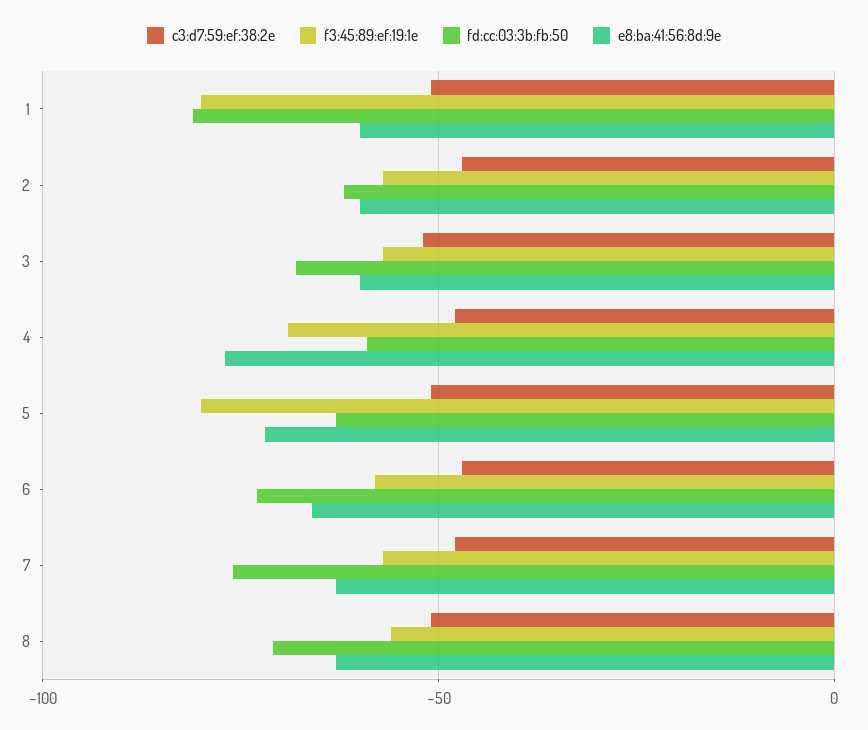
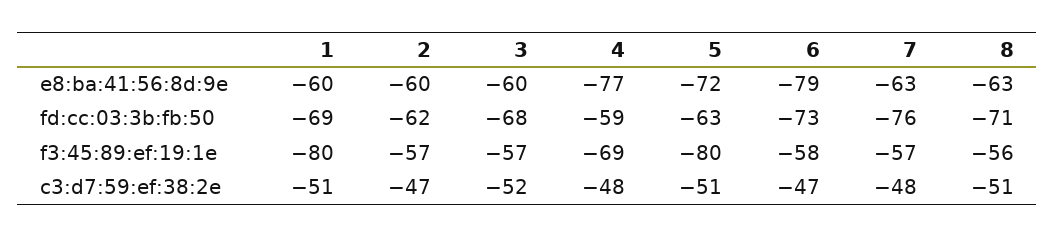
fd:cc:03:3b:fb:50, 1: -80 -> -69
e8:ba:41:56:8d:9e, 6: -65 -> -79

